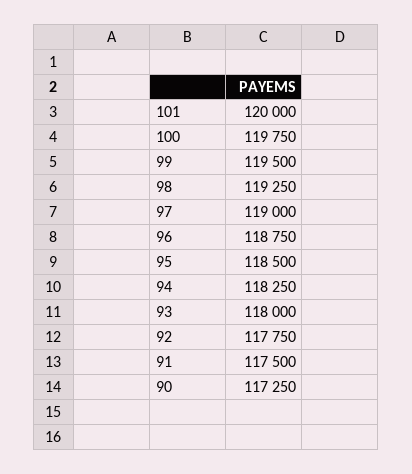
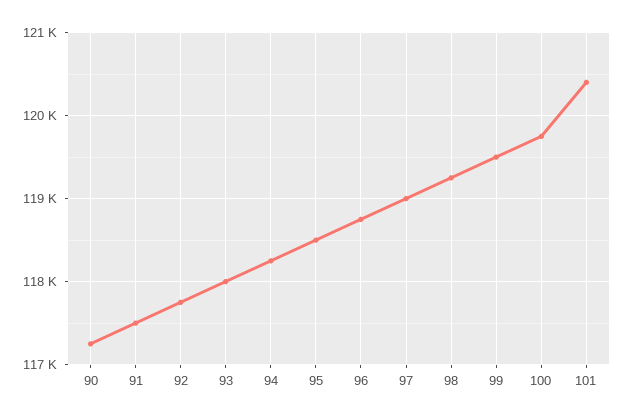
101: 120000 -> 120400

